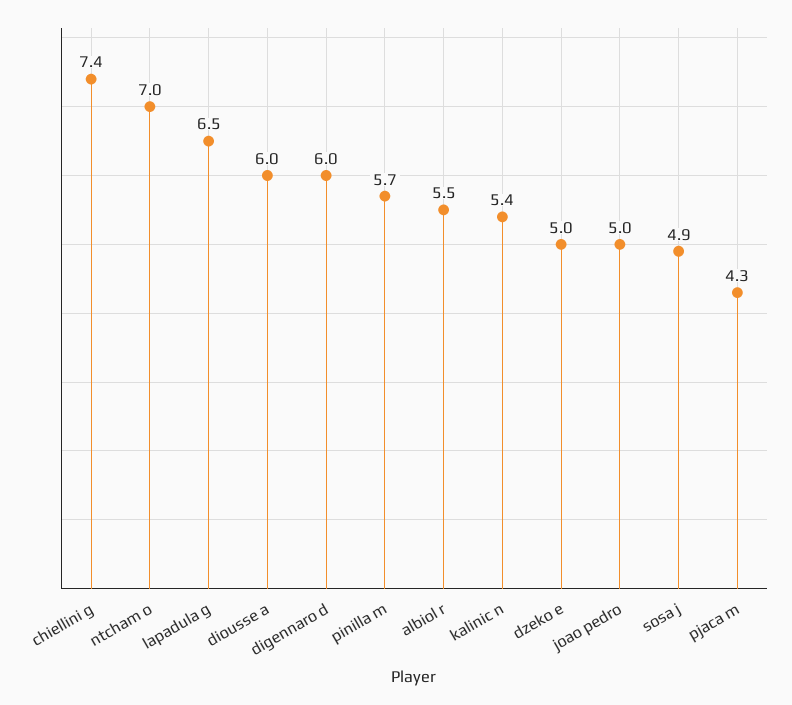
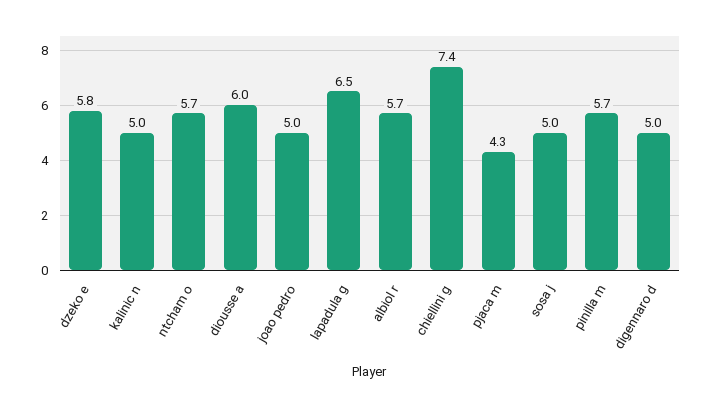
ntcham o: 7 -> 5.7
digennaro d: 6 -> 5
albiol r: 5.5 -> 5.7
kalinic n: 5.4 -> 5
dzeko e: 5 -> 5.8
sosa j: 4.9 -> 5

